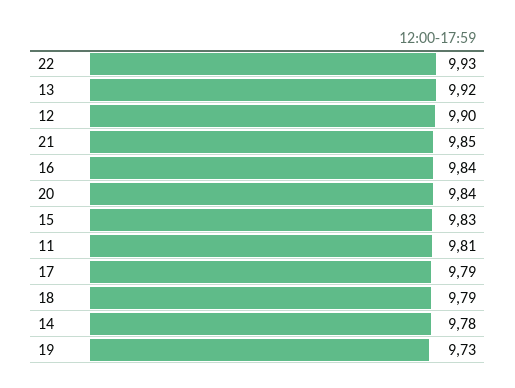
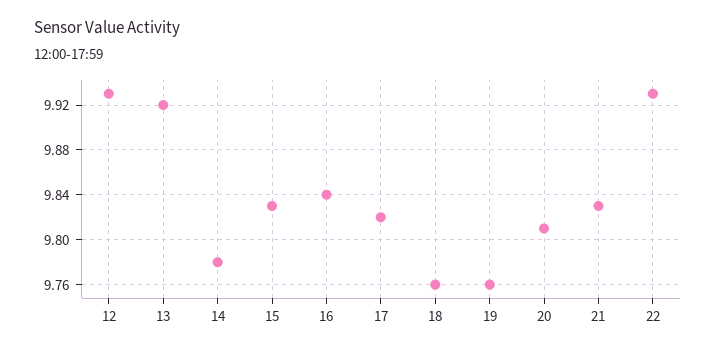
12: 9.9 -> 9.93
21: 9.85 -> 9.83
20: 9.84 -> 9.81
11: 9.81 -> none
17: 9.79 -> 9.82
18: 9.79 -> 9.76
19: 9.73 -> 9.76

